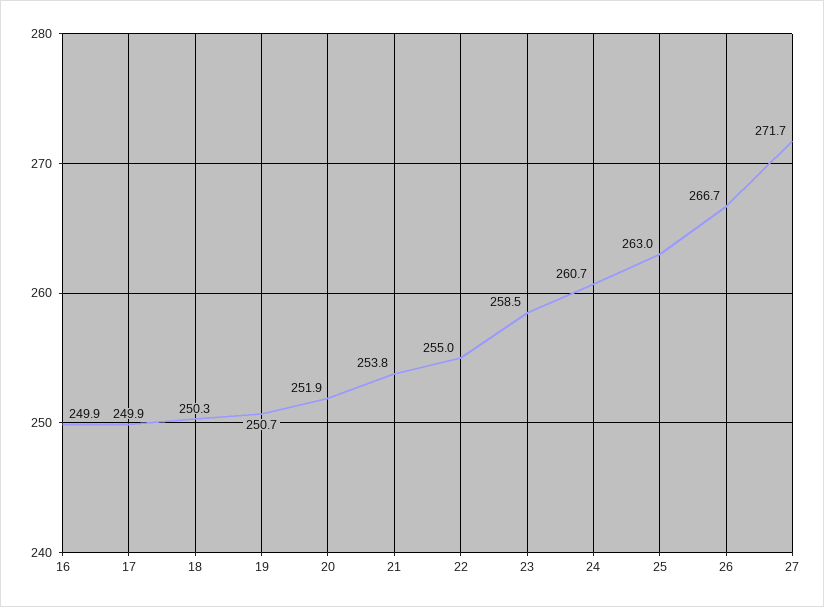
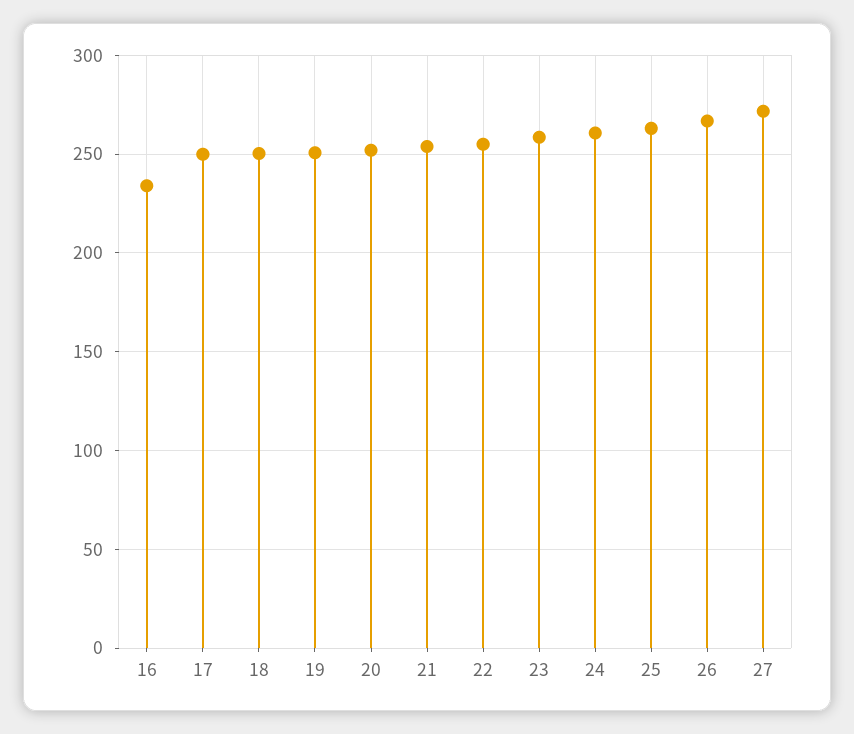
16: 249.9 -> 235

